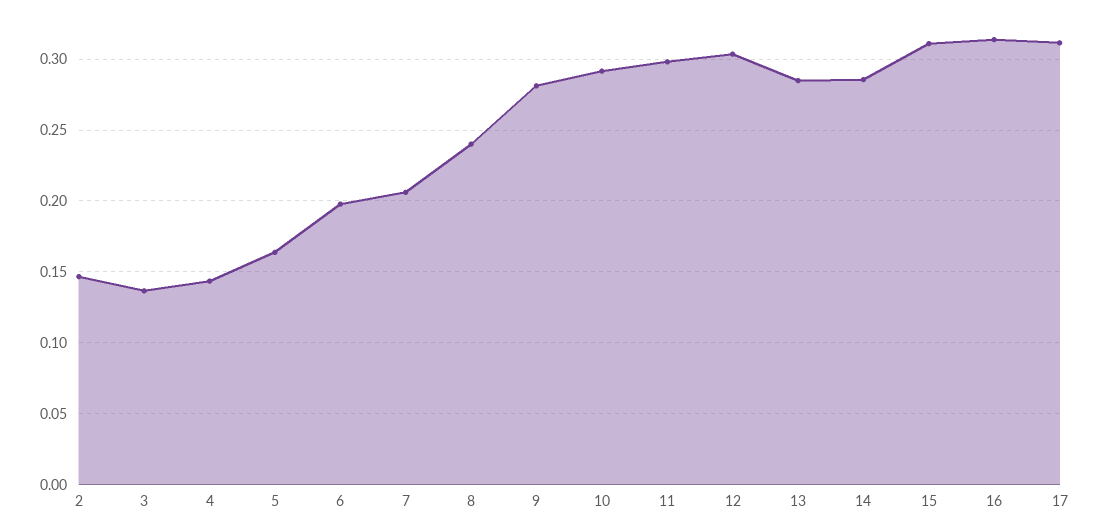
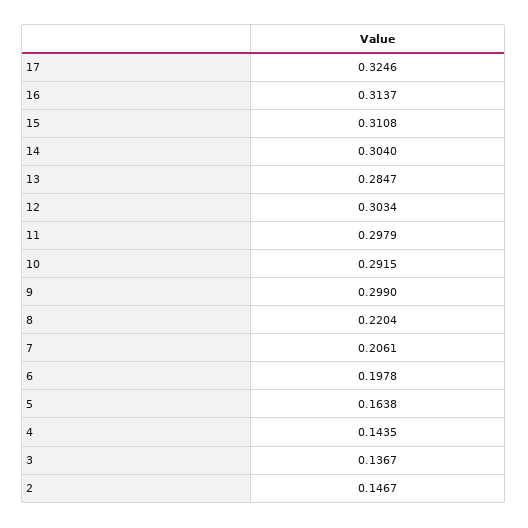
8: 0.24 -> 0.2204
9: 0.28 -> 0.299
14: 0.285 -> 0.304
17: 0.31 -> 0.3246

